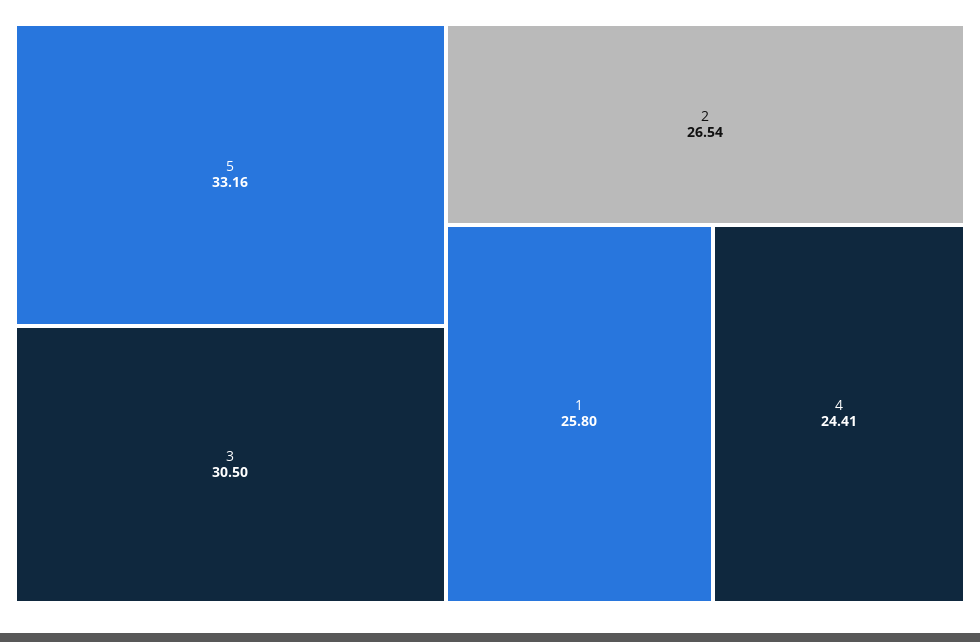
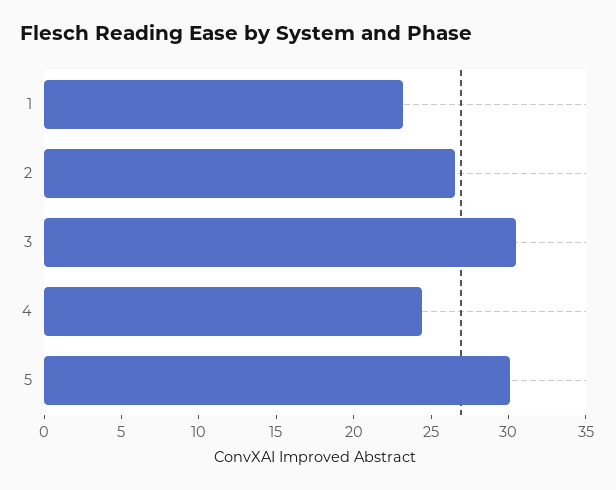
5: 33.16 -> 30
1: 25.8 -> 23

